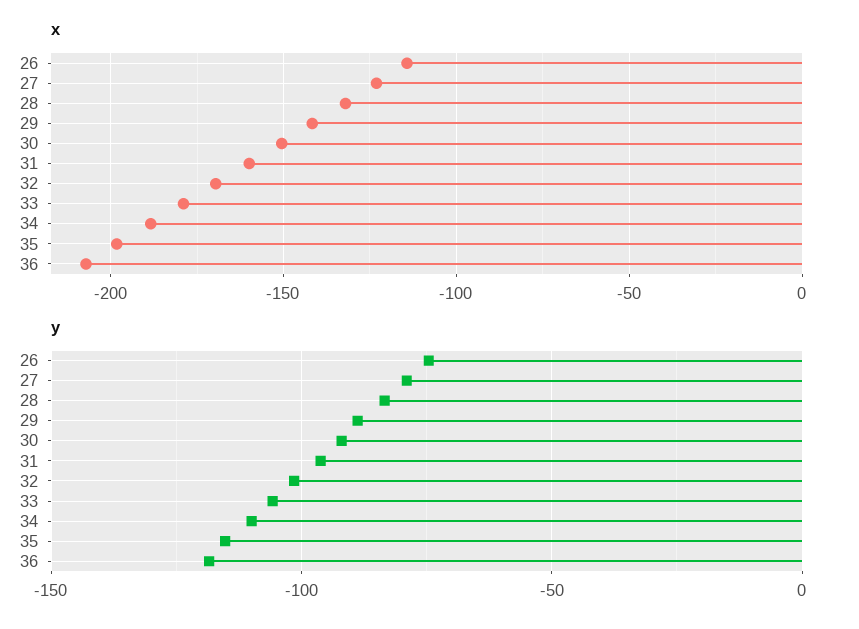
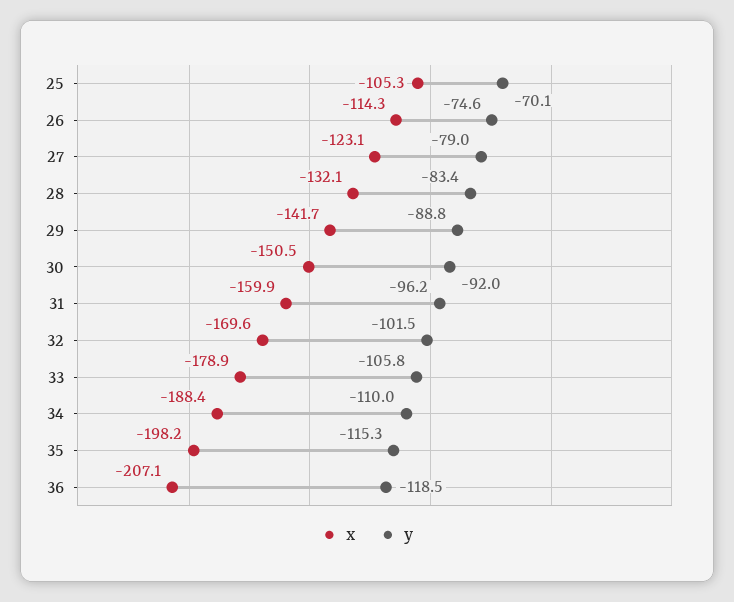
x, 25: none -> -105.3
y, 25: none -> -70.1

